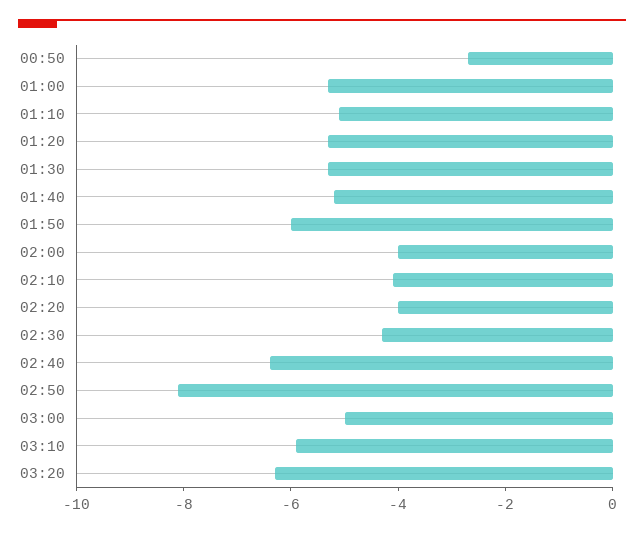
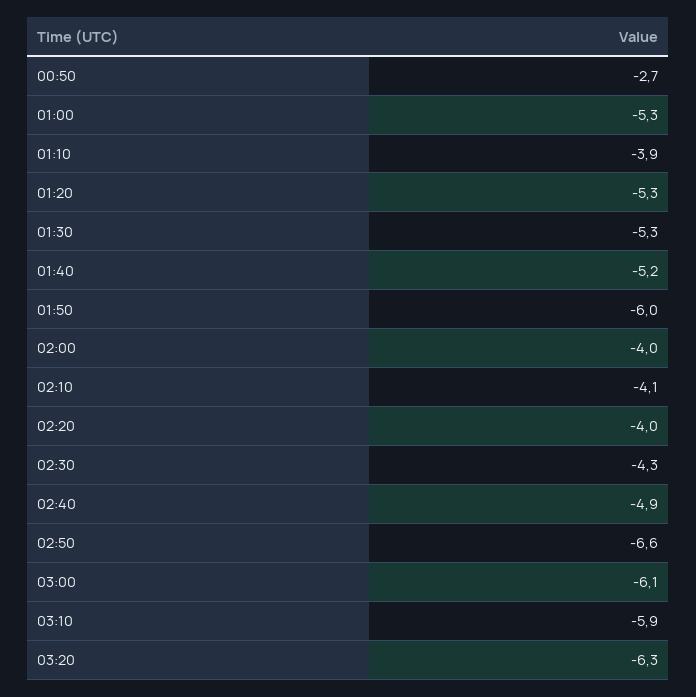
01:10: -5 -> -3.9
02:40: -6.5 -> -4.9
02:50: -8 -> -6.6
03:00: -5 -> -6.1

